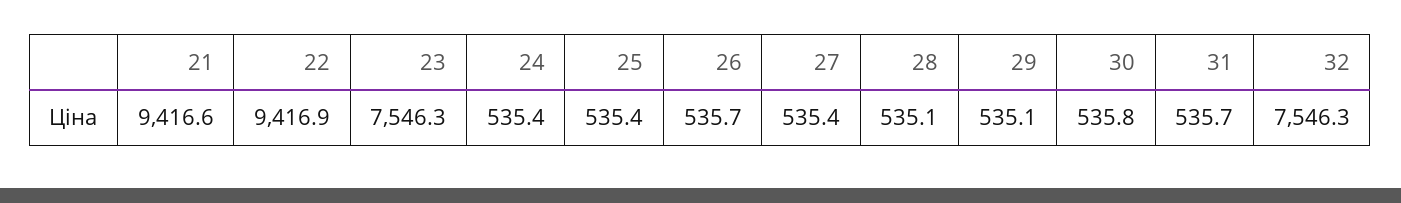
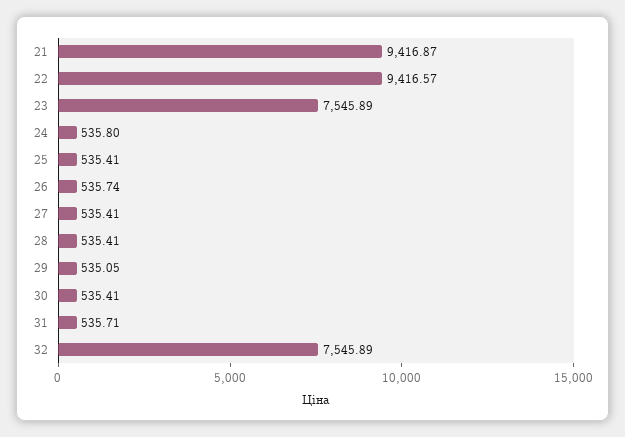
21: 9416.6 -> 9416.87
22: 9416.9 -> 9416.57
23: 7546.3 -> 7545.89
24: 535.4 -> 535.8
28: 535.1 -> 535.41
30: 535.8 -> 535.41
32: 7546.3 -> 7545.89

